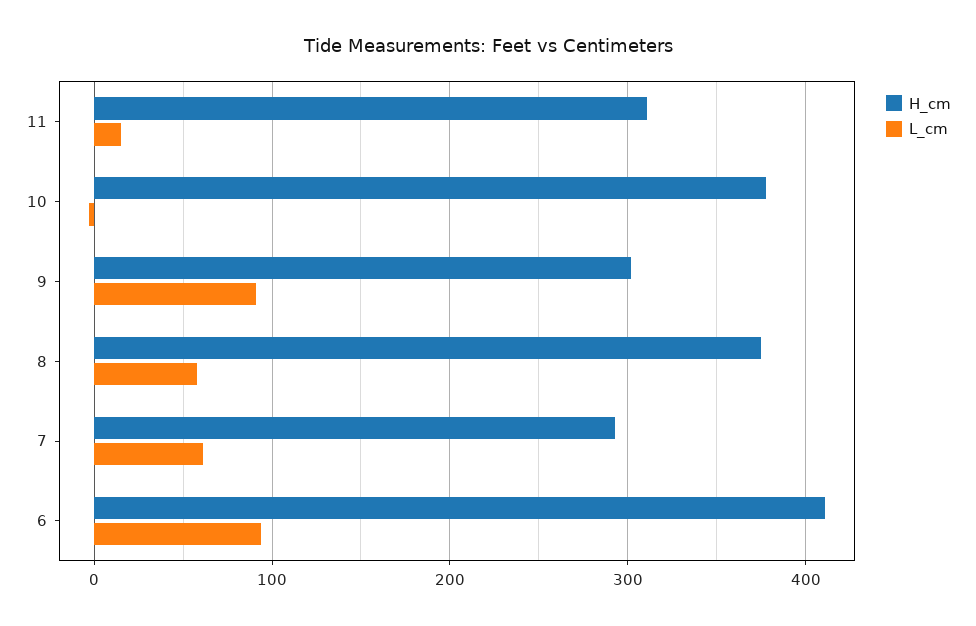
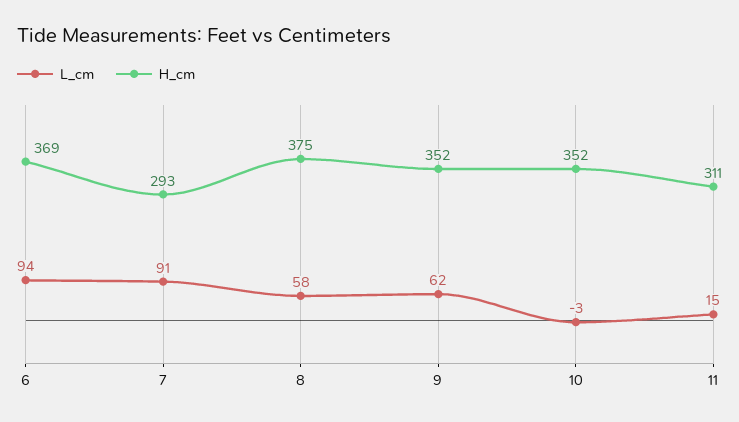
H_cm, 10: 380 -> 352
H_cm, 9: 300 -> 352
L_cm, 9: 90 -> 62
L_cm, 7: 60 -> 91
H_cm, 6: 410 -> 369

